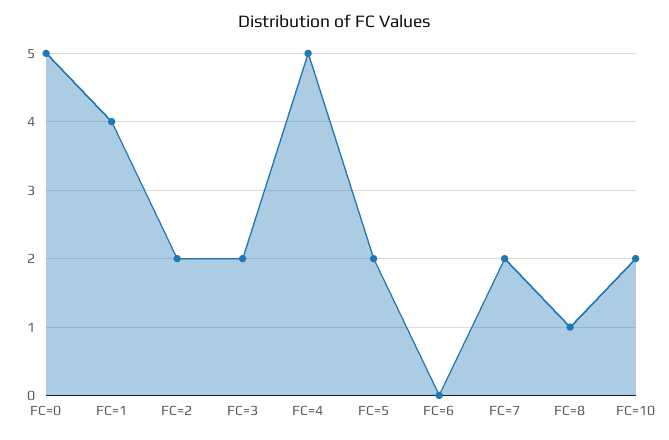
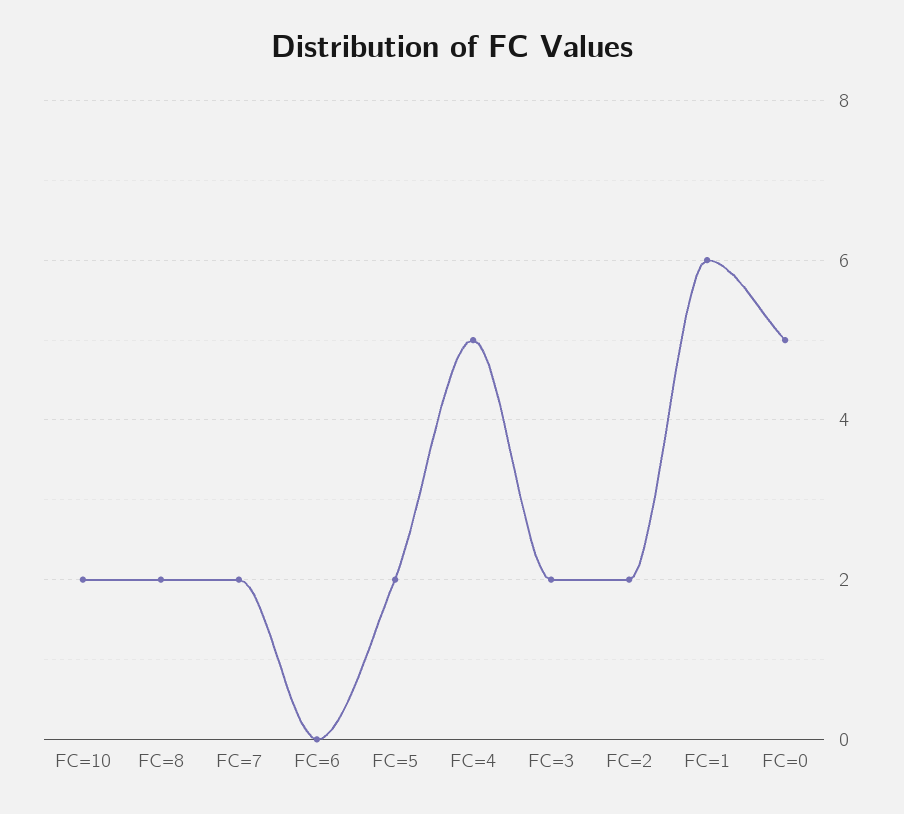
FC=1: 4 -> 6
FC=8: 1 -> 2

